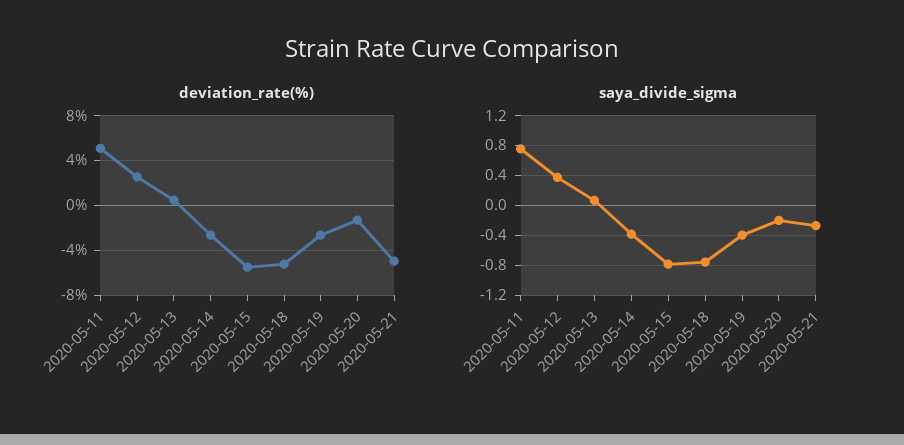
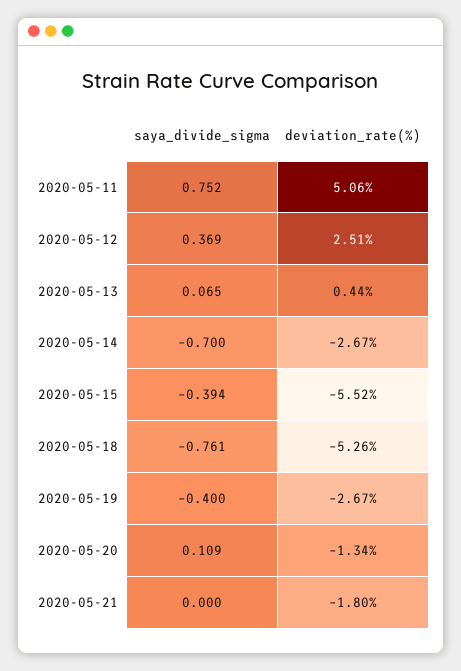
deviation_rate(%), 2020-05-21: -5 -> -1.8
saya_divide_sigma, 2020-05-14: -0.4 -> -0.7
saya_divide_sigma, 2020-05-15: -0.8 -> -0.394
saya_divide_sigma, 2020-05-20: -0.2 -> 0.109
saya_divide_sigma, 2020-05-21: -0.3 -> 0

